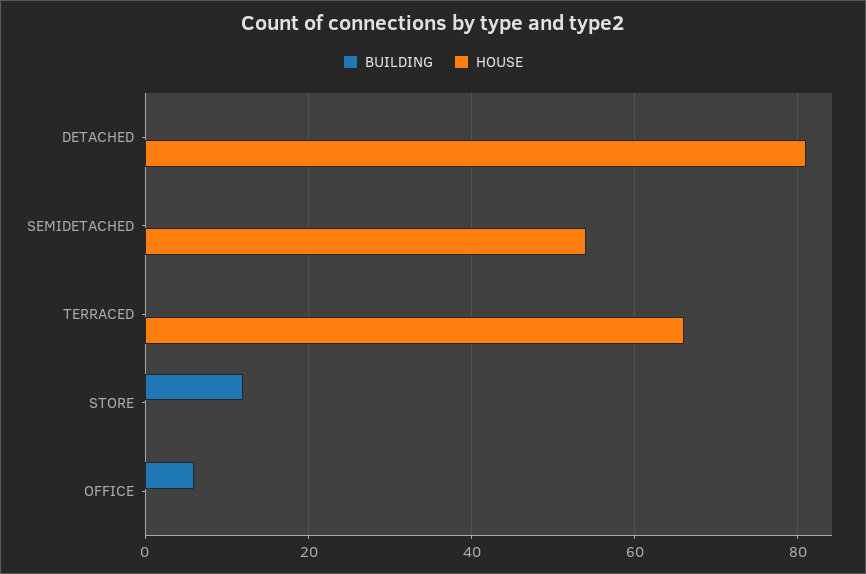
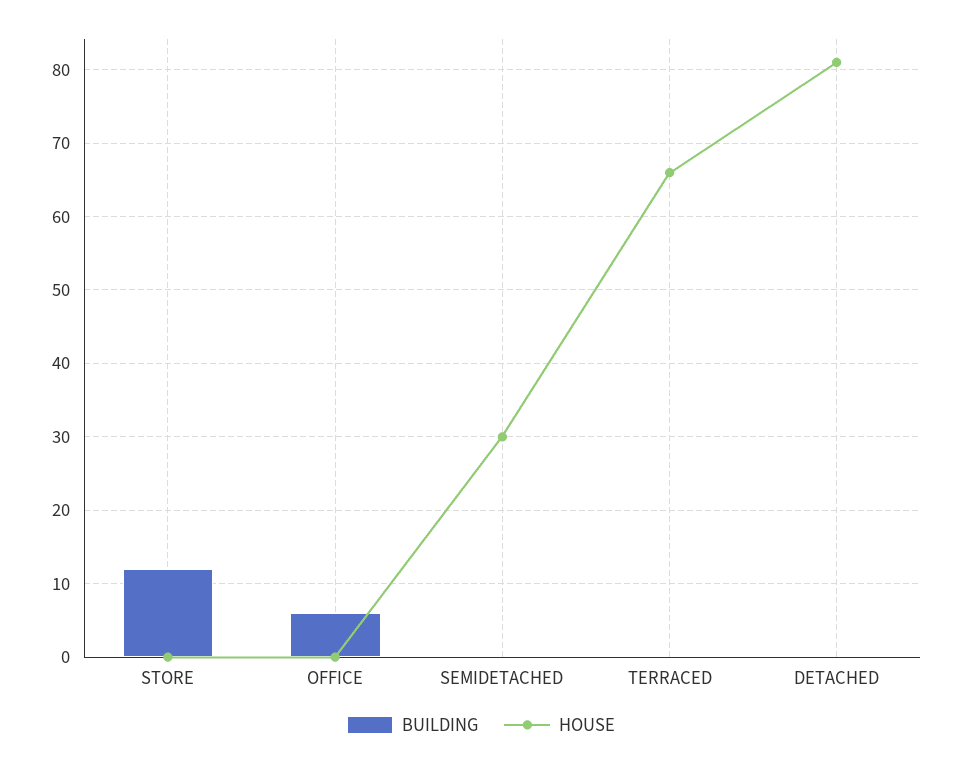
HOUSE, SEMIDETACHED: 55 -> 30

